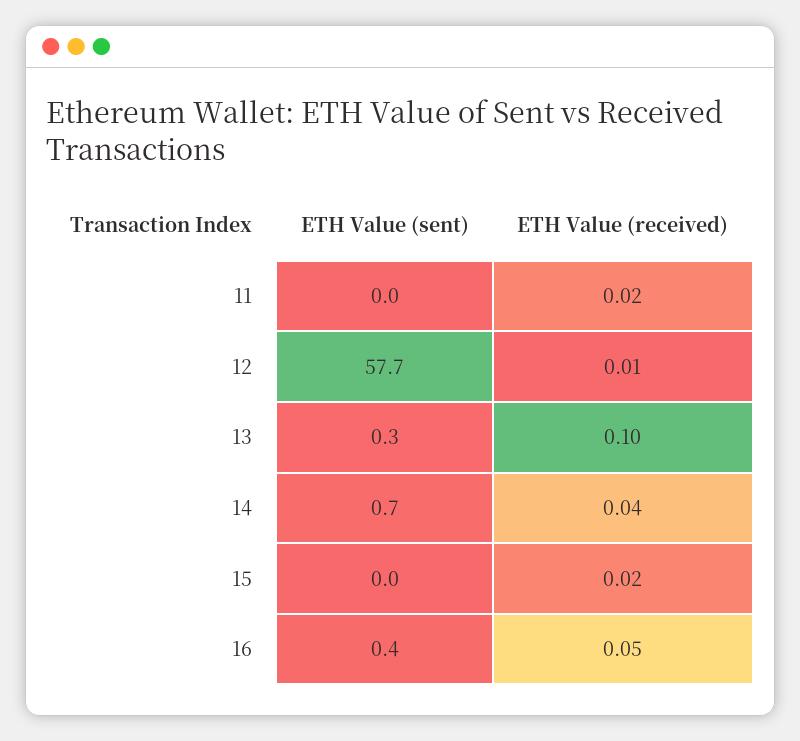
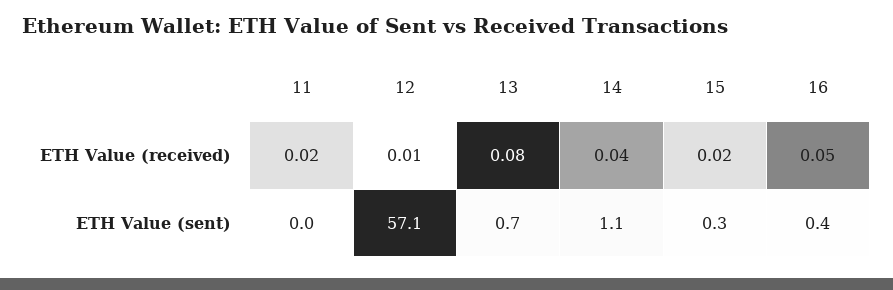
ETH Value (sent), 12: 57.7 -> 57.1
ETH Value (sent), 13: 0.3 -> 0.7
ETH Value (received), 13: 0.1 -> 0.08
ETH Value (sent), 14: 0.7 -> 1.1
ETH Value (sent), 15: 0 -> 0.3

